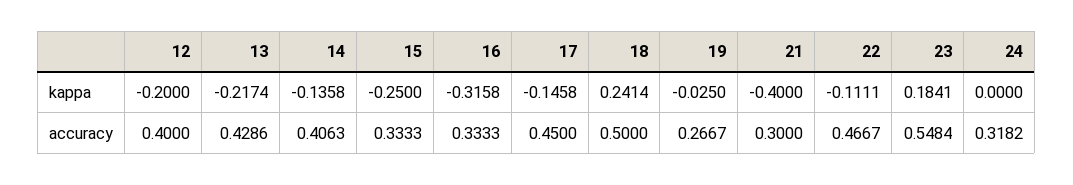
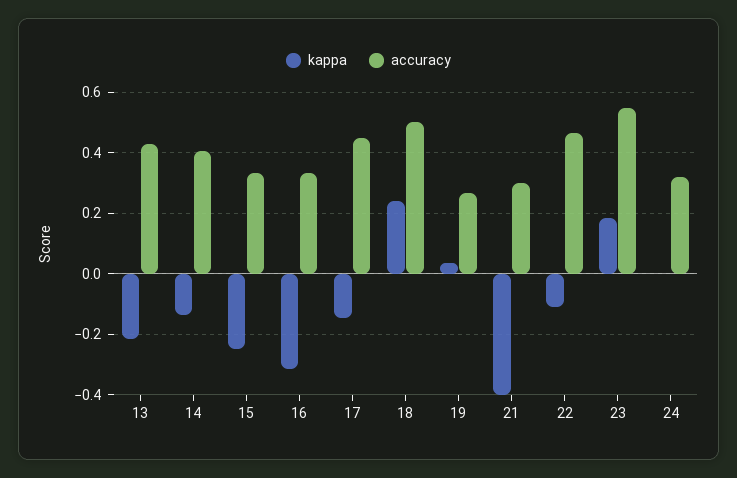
kappa, 12: -0.2 -> none
kappa, 19: -0.025 -> 0.04
accuracy, 12: 0.4 -> none

